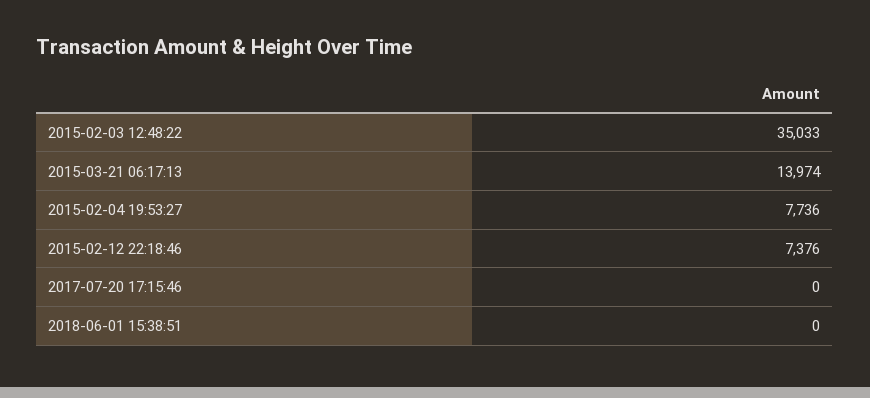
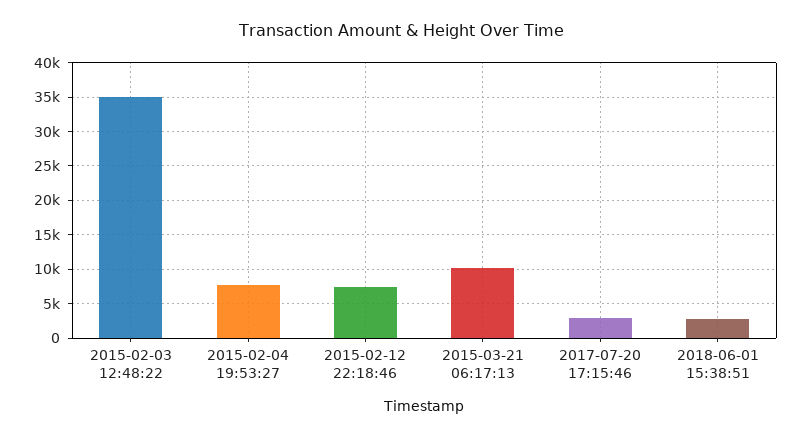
2015-03-21 06:17:13: 13974 -> 10000
2017-07-20 17:15:46: 0 -> 3000
2018-06-01 15:38:51: 0 -> 3000

